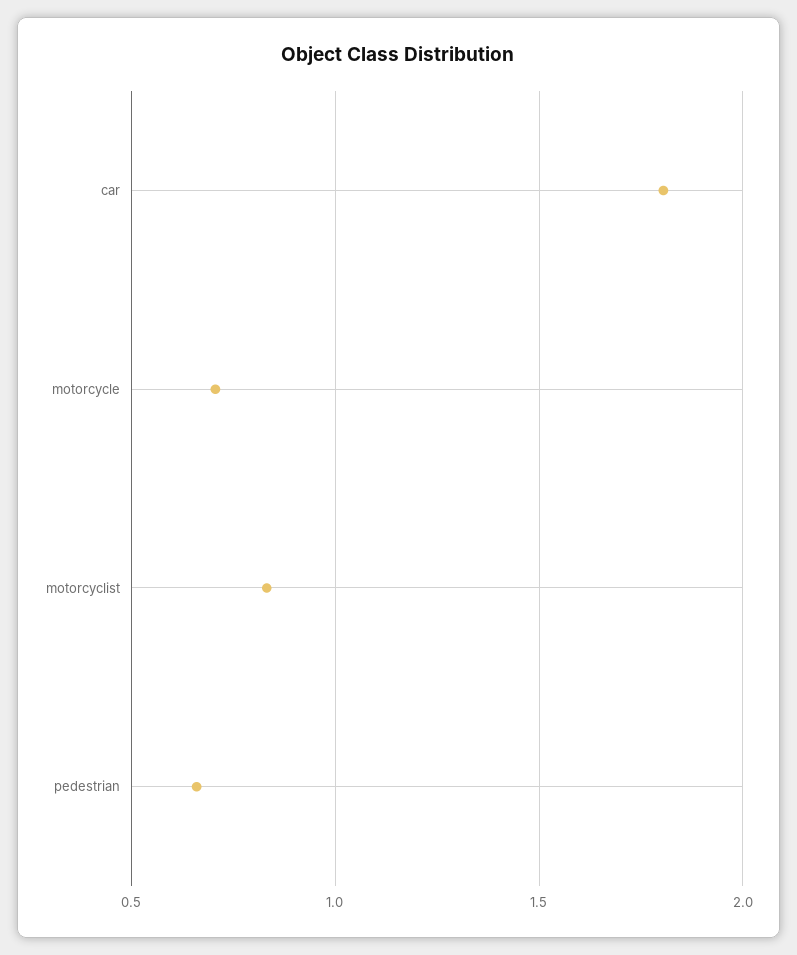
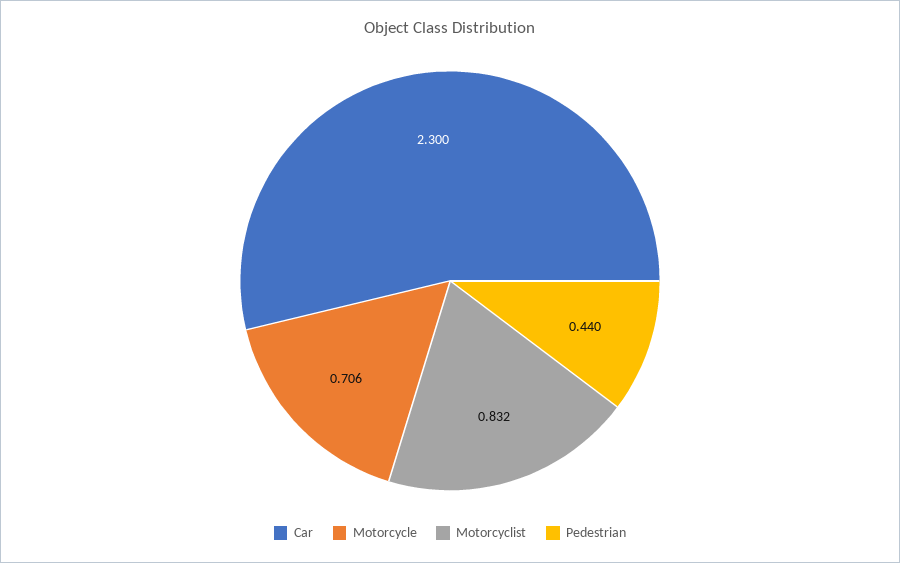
car: 1.8 -> 2.3
pedestrian: 0.65 -> 0.44

